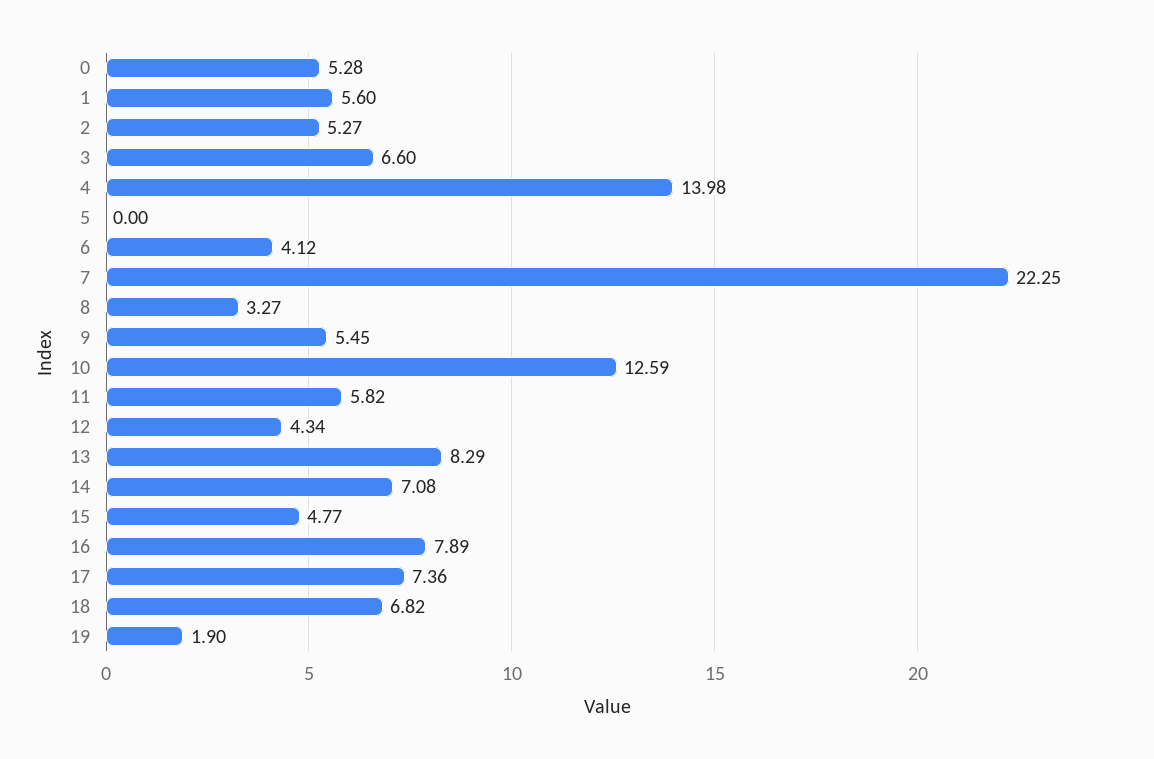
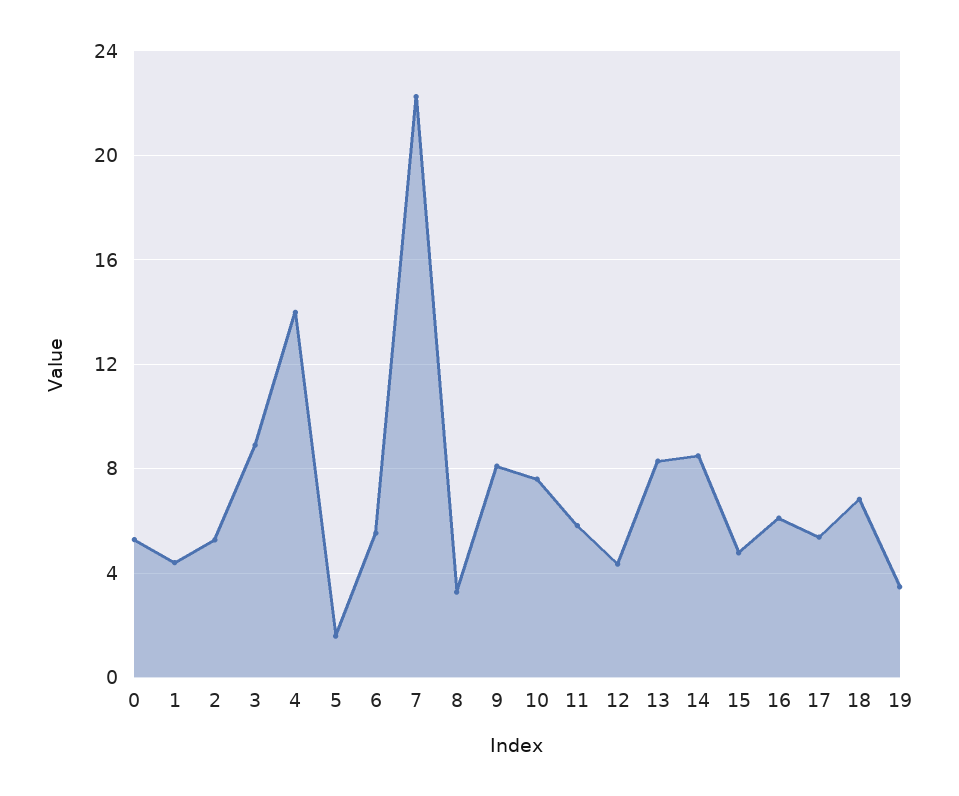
1: 5.6 -> 4.5
3: 6.6 -> 9
5: 0 -> 1.5
6: 4.12 -> 5.5
9: 5.45 -> 8
10: 12.59 -> 7.5
14: 7.08 -> 8.5
16: 7.89 -> 6
17: 7.36 -> 5.5
19: 1.9 -> 3.5

